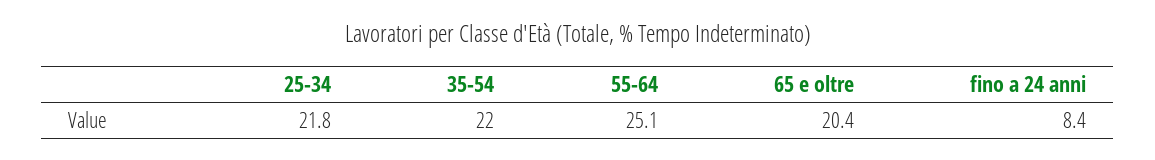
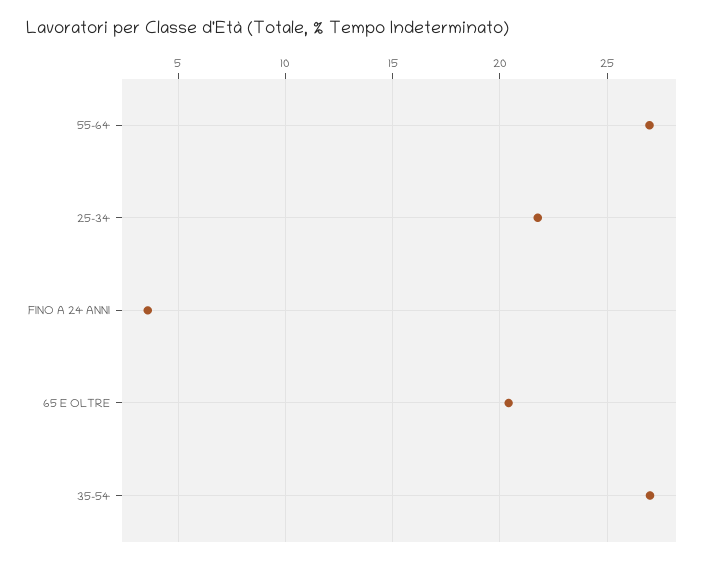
35-54: 22 -> 27
55-64: 25.1 -> 27
fino a 24 anni: 8.4 -> 3.5

